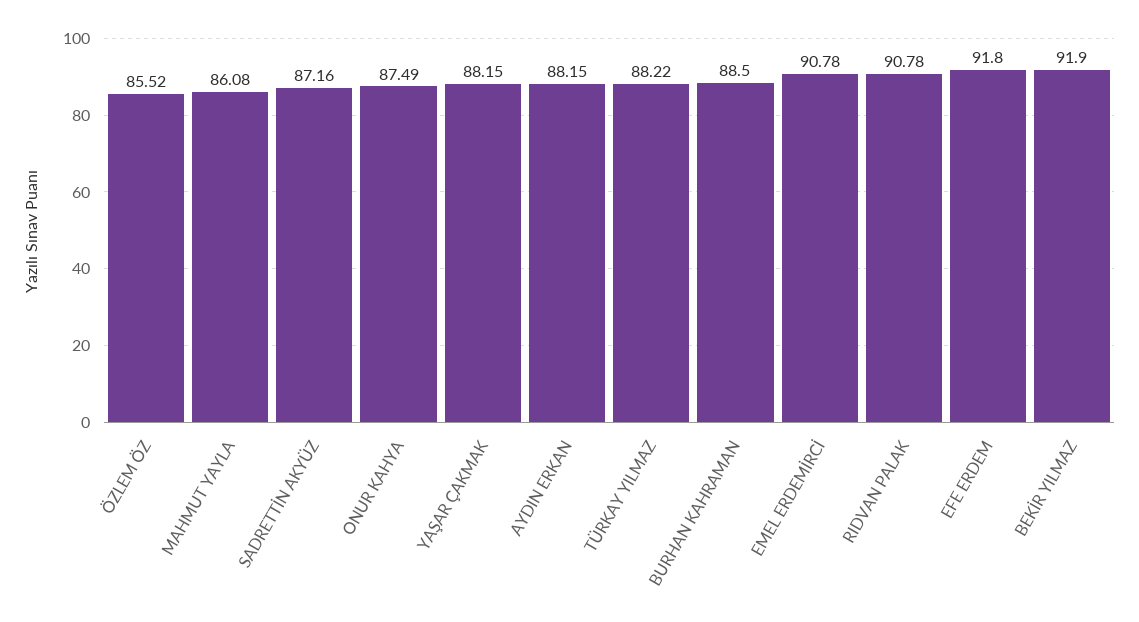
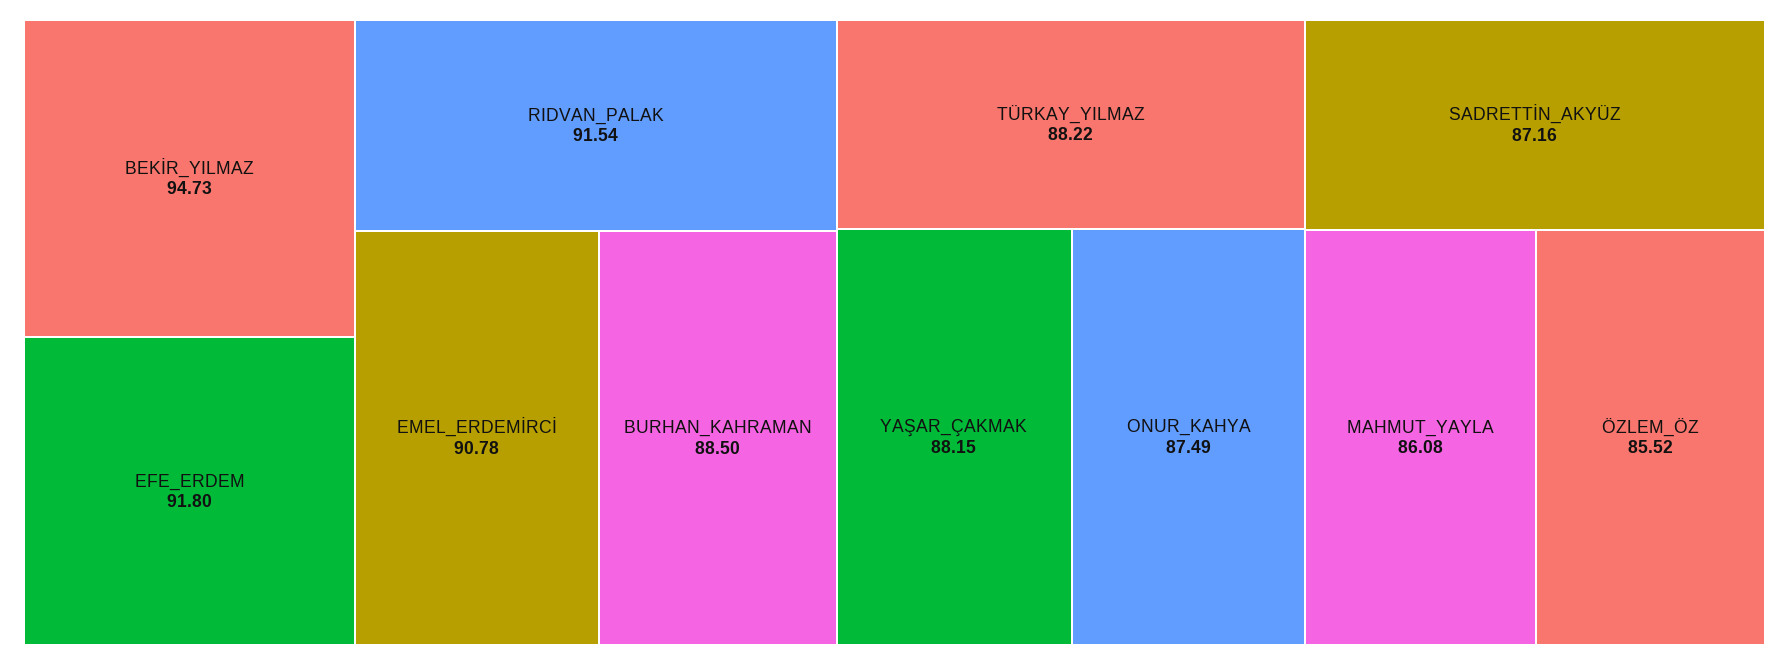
AYDIN ERKAN: 88.15 -> none
RIDVAN PALAK: 90.78 -> 91.54
BEKİR YILMAZ: 91.9 -> 94.73

